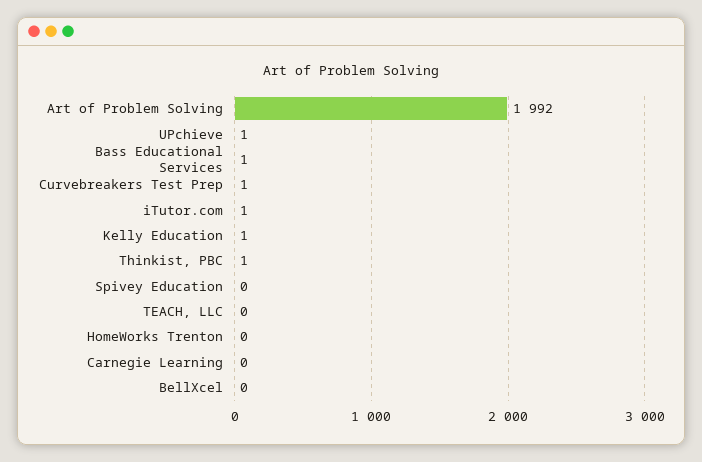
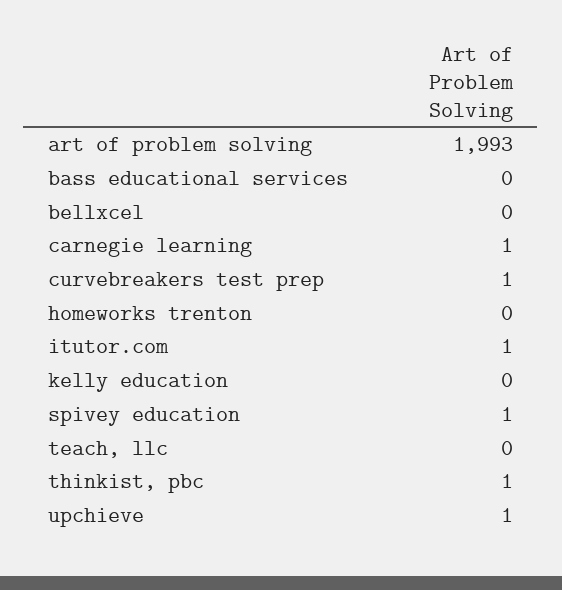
Art of Problem Solving: 1992 -> 1993
Bass Educational Services: 1 -> 0
Kelly Education: 1 -> 0
Spivey Education: 0 -> 1
Carnegie Learning: 0 -> 1

